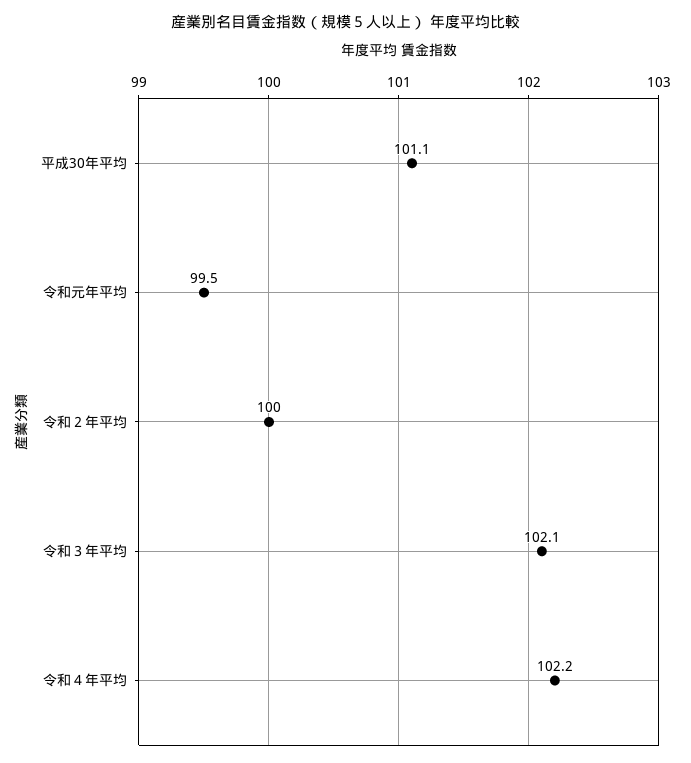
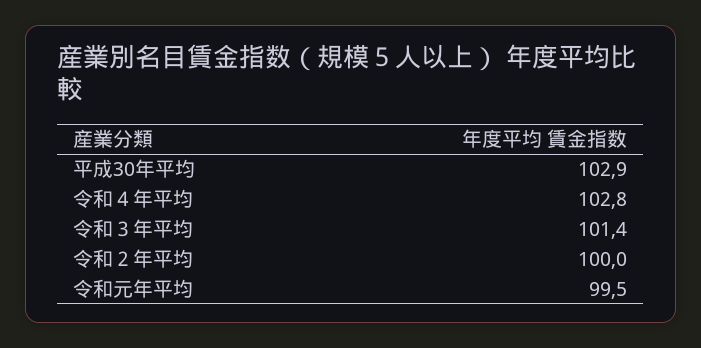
平成30年平均: 101.1 -> 102.9
令和３年平均: 102.1 -> 101.4
令和４年平均: 102.2 -> 102.8

